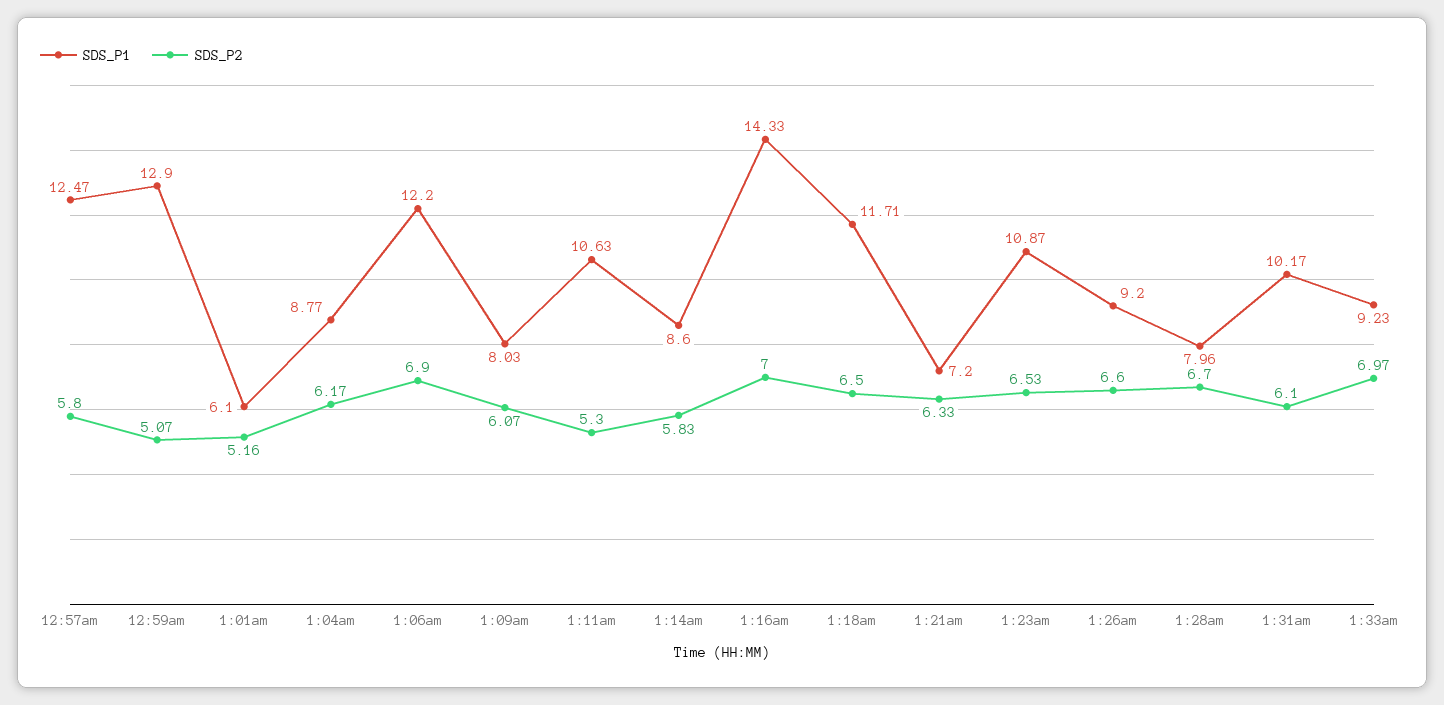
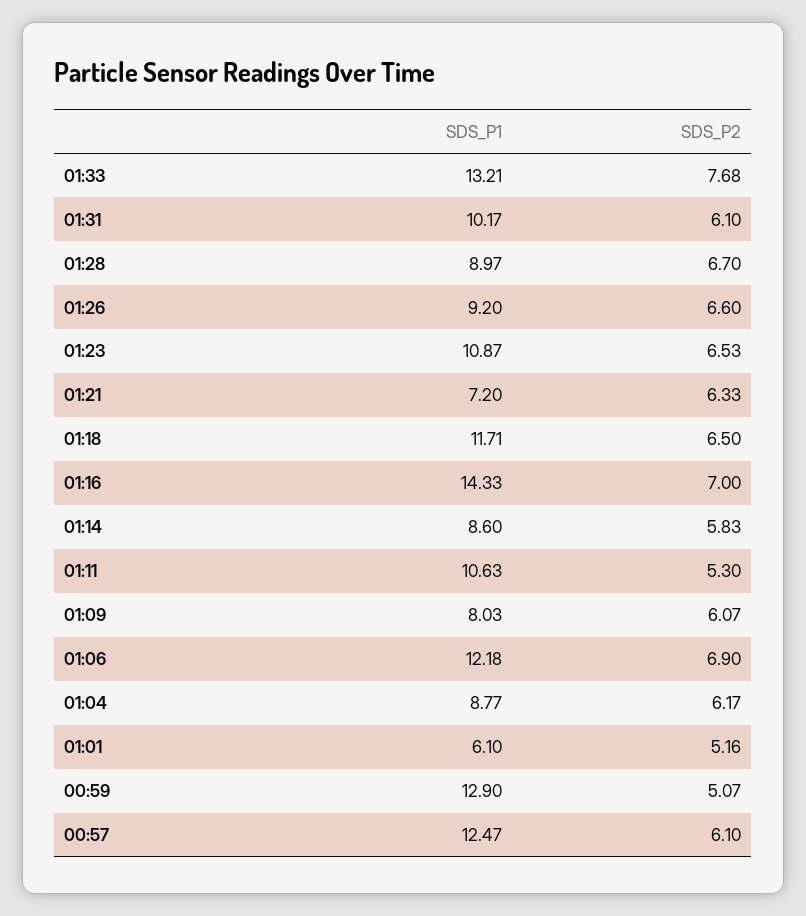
SDS_P2, 12:57am: 5.8 -> 6.1
SDS_P1, 1:06am: 12.2 -> 12.18
SDS_P1, 1:28am: 7.96 -> 8.97
SDS_P1, 1:33am: 9.23 -> 13.21
SDS_P2, 1:33am: 6.97 -> 7.68

